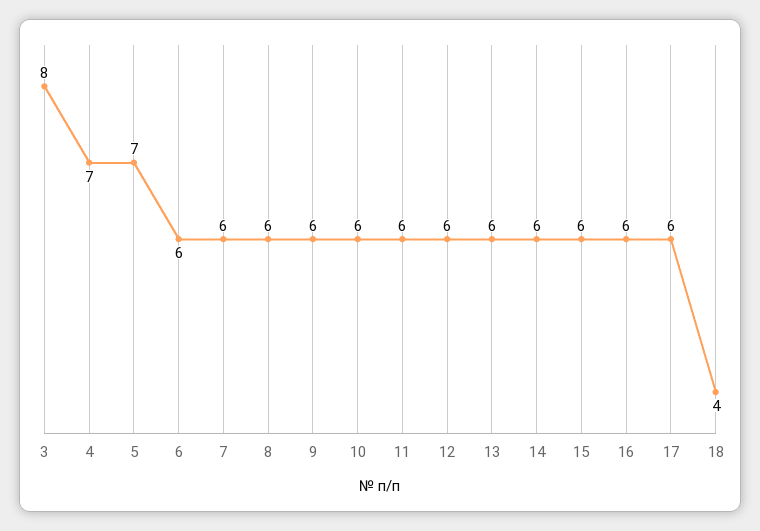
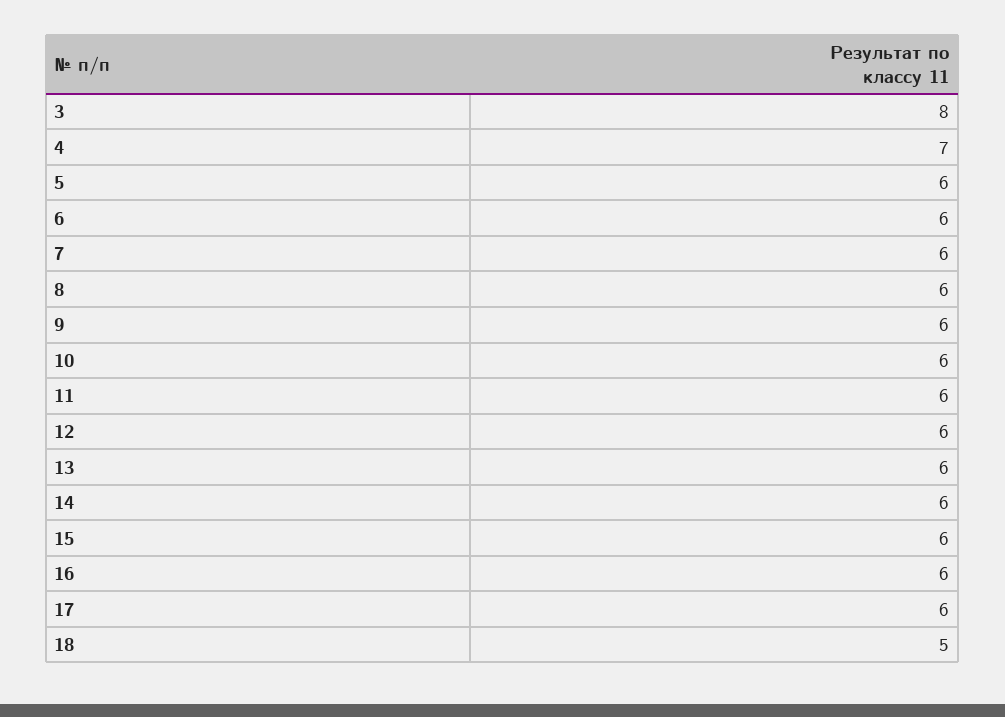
5: 7 -> 6
18: 4 -> 5

